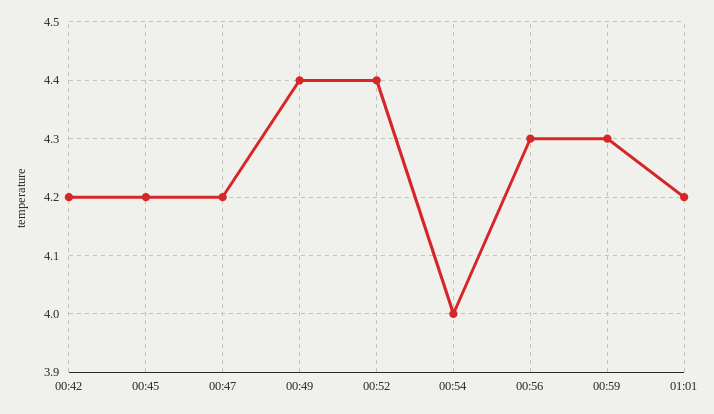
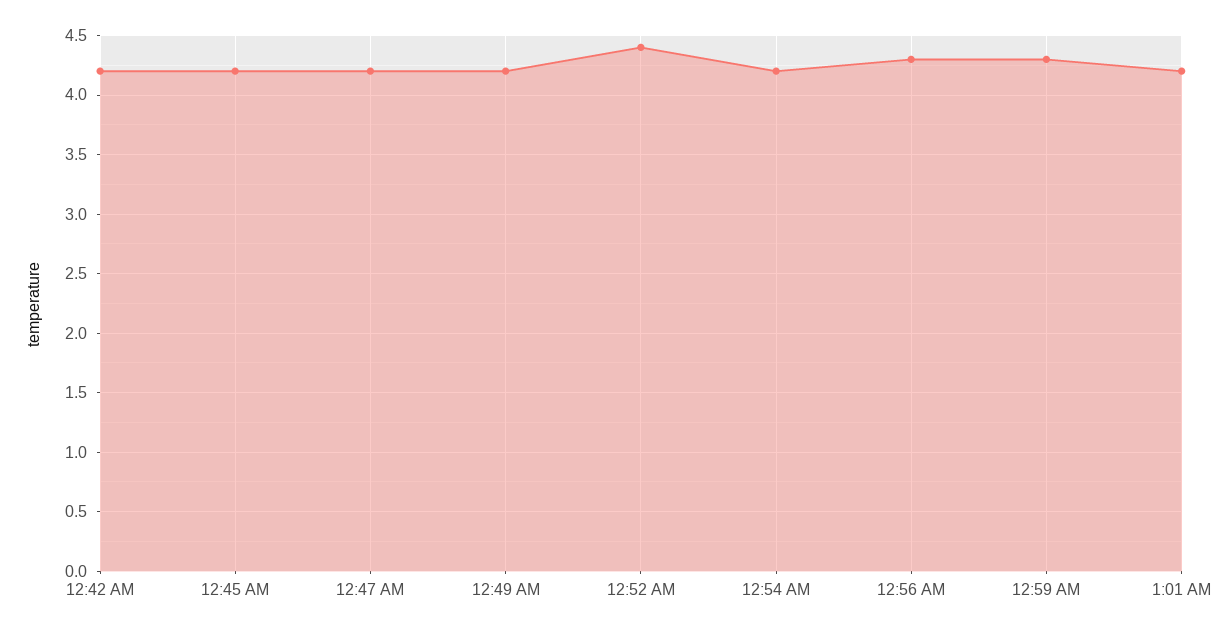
00:49: 4.4 -> 4.2
00:54: 4 -> 4.2

